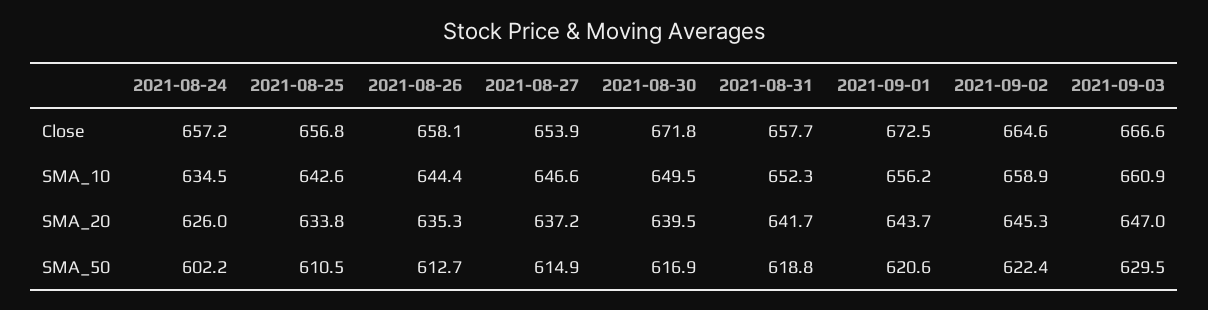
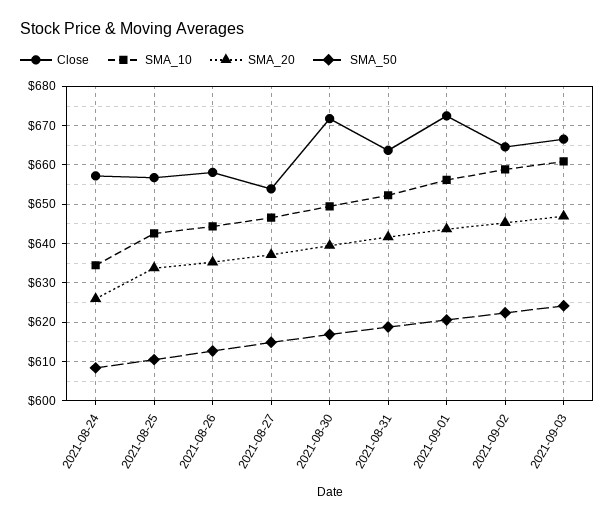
Close, 2021-08-31: 657.7 -> 664
SMA_50, 2021-08-24: 602.2 -> 608
SMA_50, 2021-09-03: 629.5 -> 624

